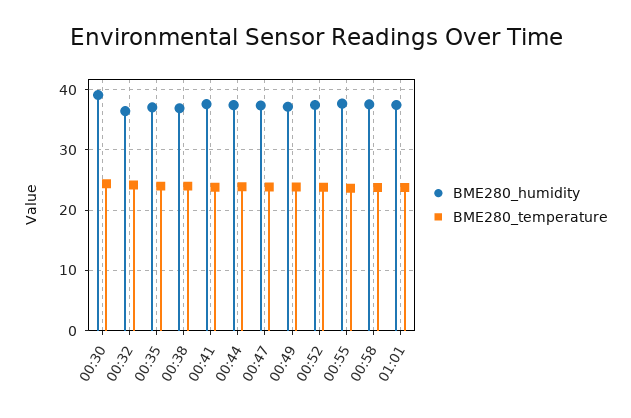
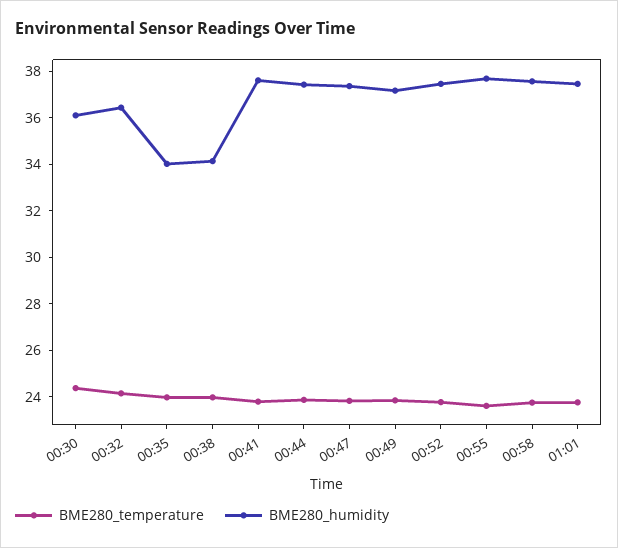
BME280_humidity, 00:30: 39 -> 36
BME280_humidity, 00:35: 37 -> 34
BME280_humidity, 00:38: 37 -> 34

